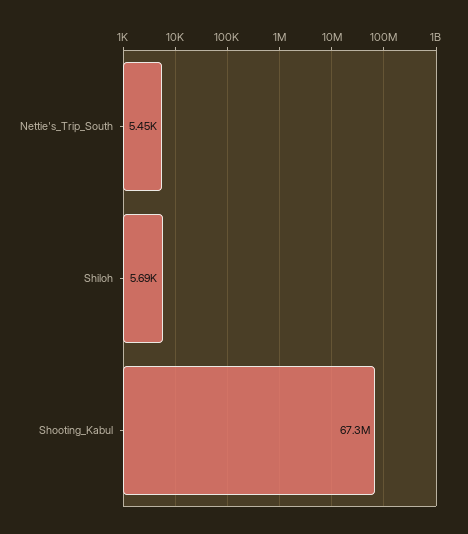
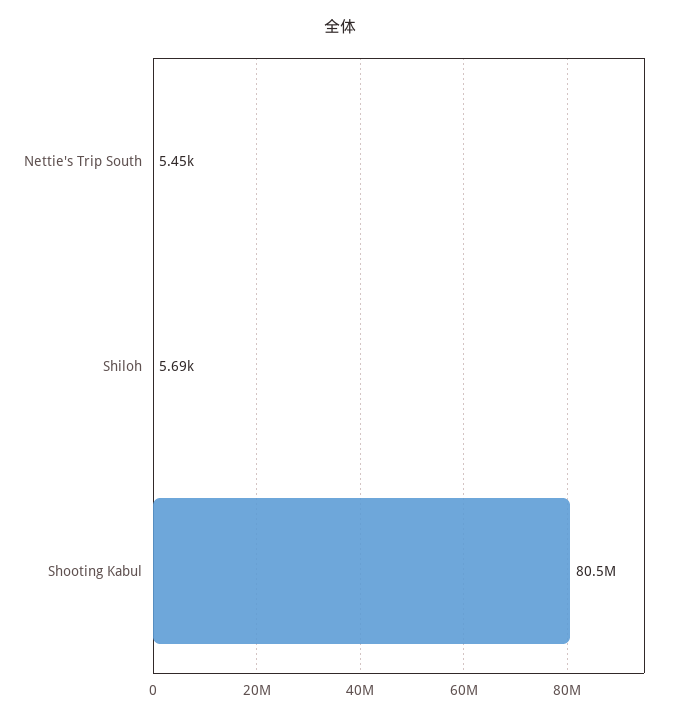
Shooting_Kabul: 67300000 -> 80500000

